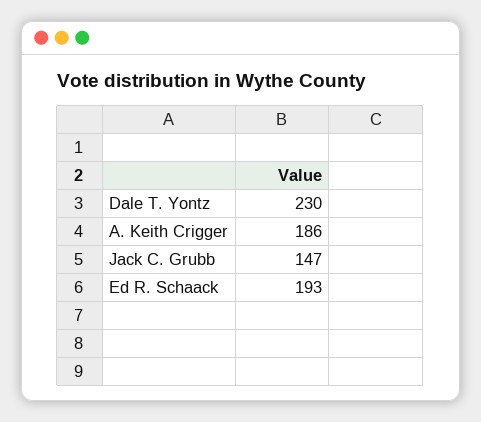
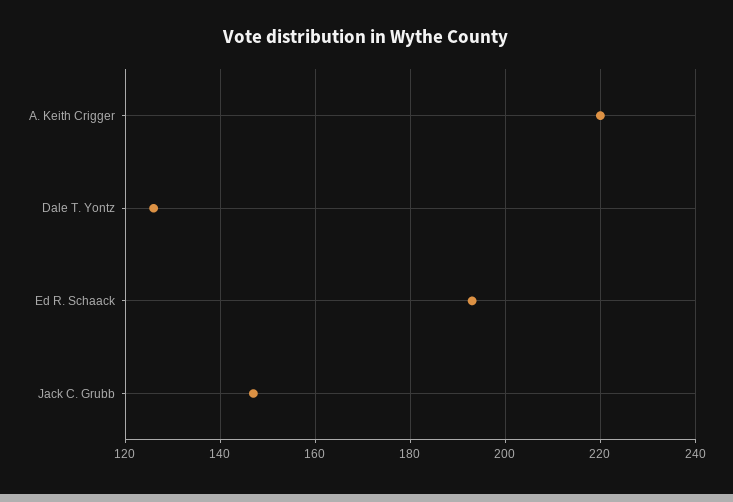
Dale T. Yontz: 230 -> 125
A. Keith Crigger: 186 -> 220

